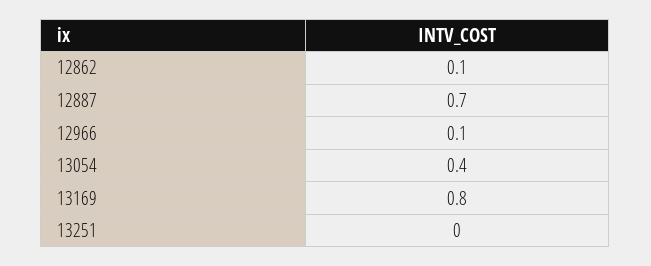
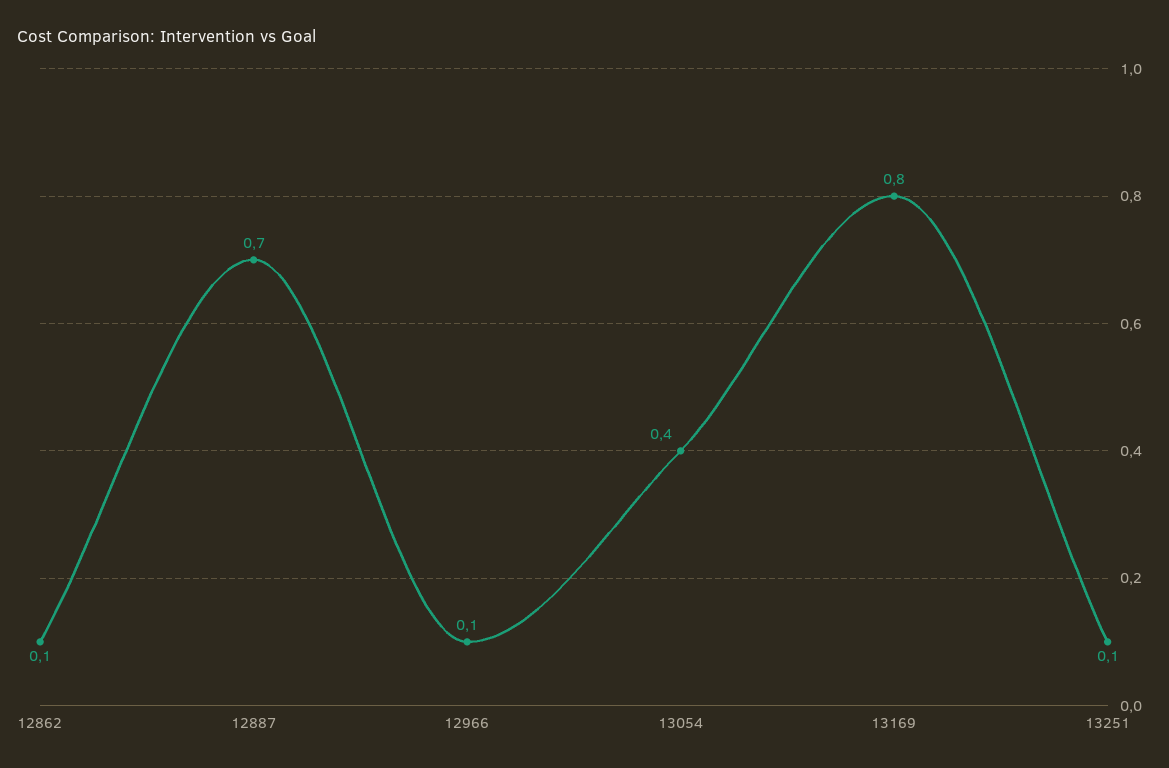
13251: 0 -> 0.1

